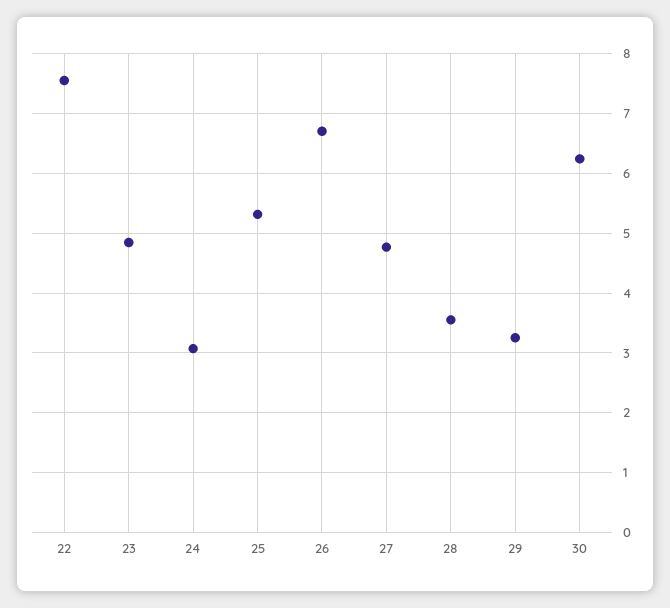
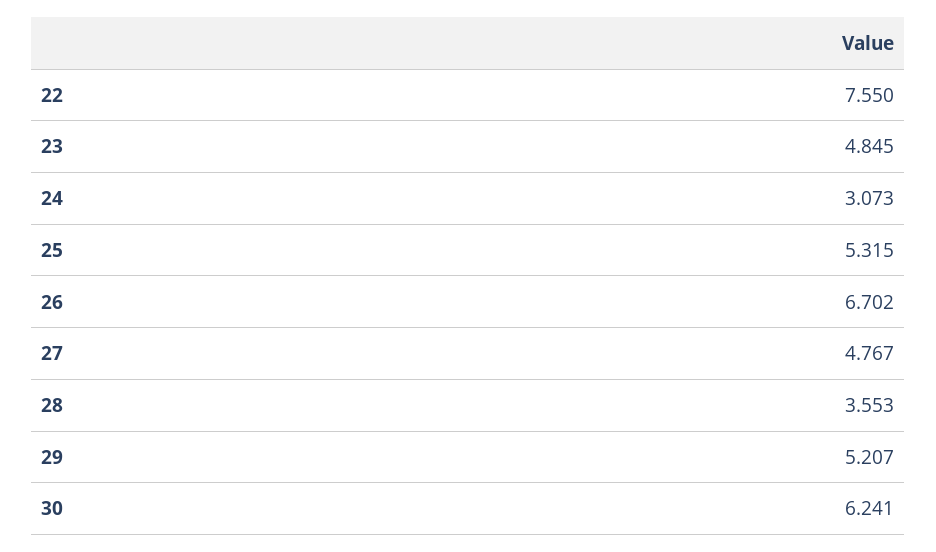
29: 3.2 -> 5.207

